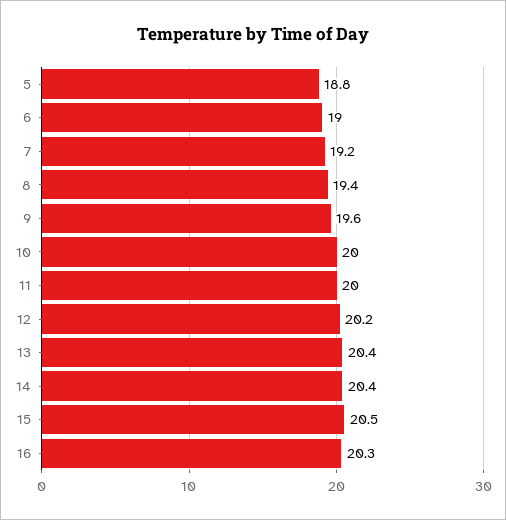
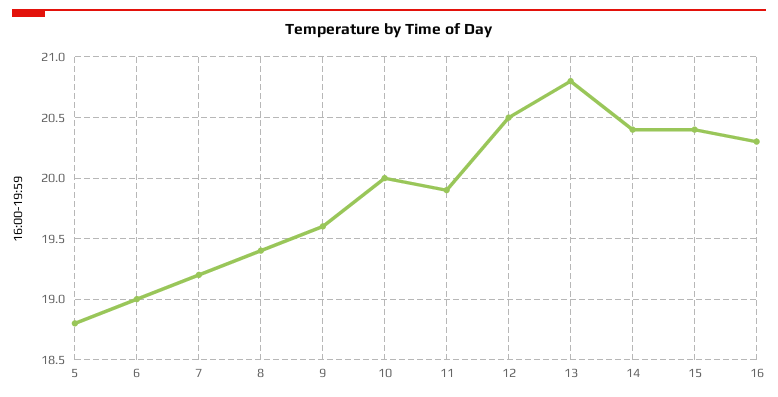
11: 20 -> 19.9
12: 20.2 -> 20.5
13: 20.4 -> 20.8
15: 20.5 -> 20.4

